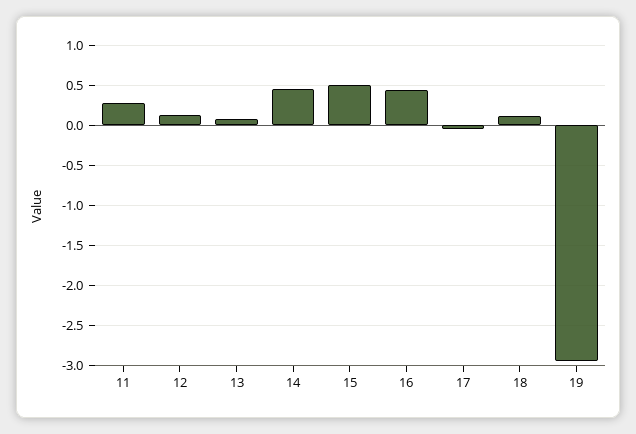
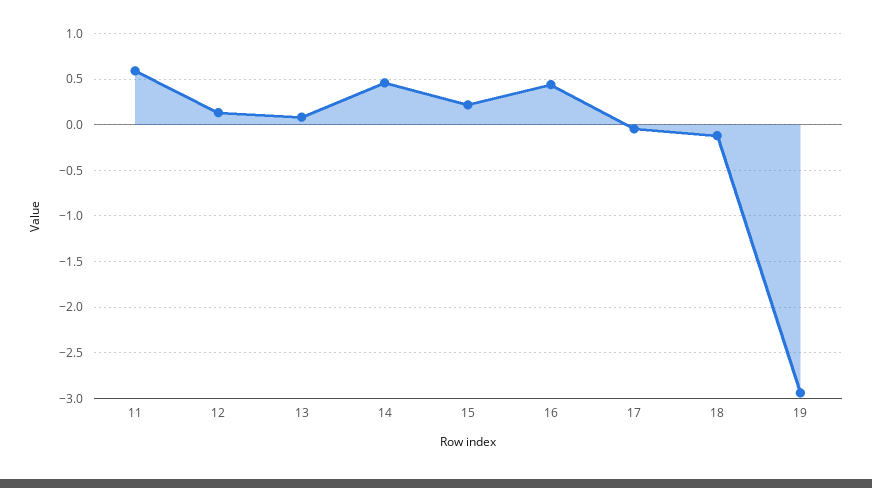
11: 0.3 -> 0.6
15: 0.5 -> 0.2
18: 0.1 -> -0.1

